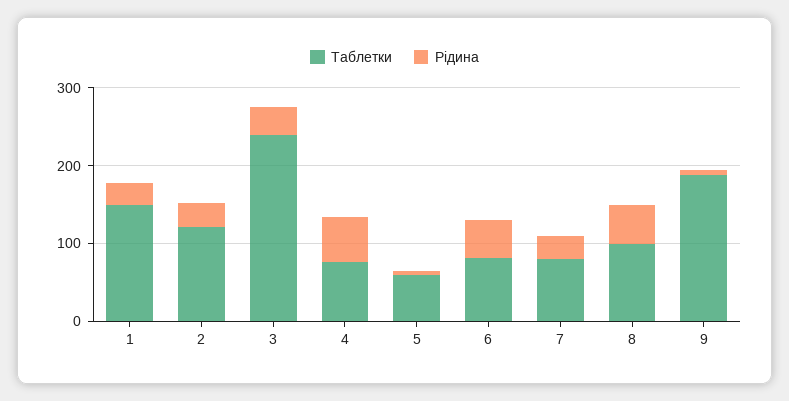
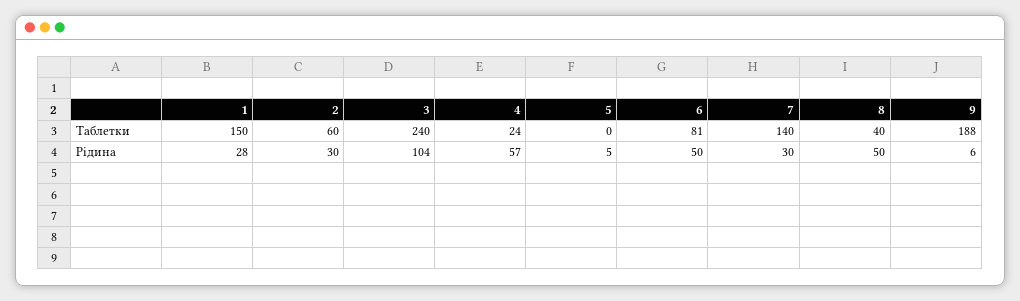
Таблетки, 2: 120 -> 60
Рідина, 3: 40 -> 104
Таблетки, 4: 80 -> 24
Таблетки, 5: 60 -> 0
Таблетки, 7: 80 -> 140
Таблетки, 8: 100 -> 40

